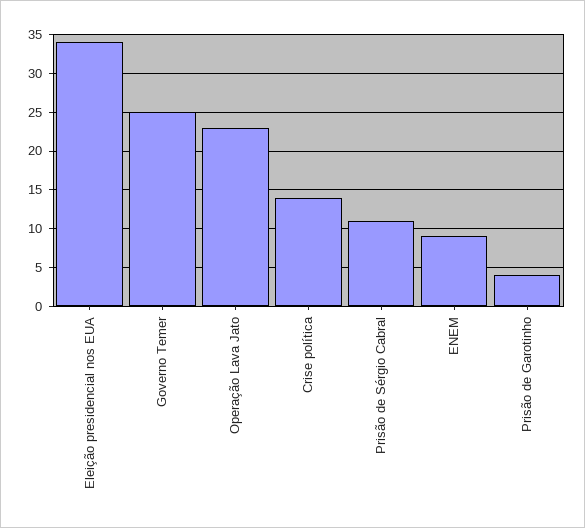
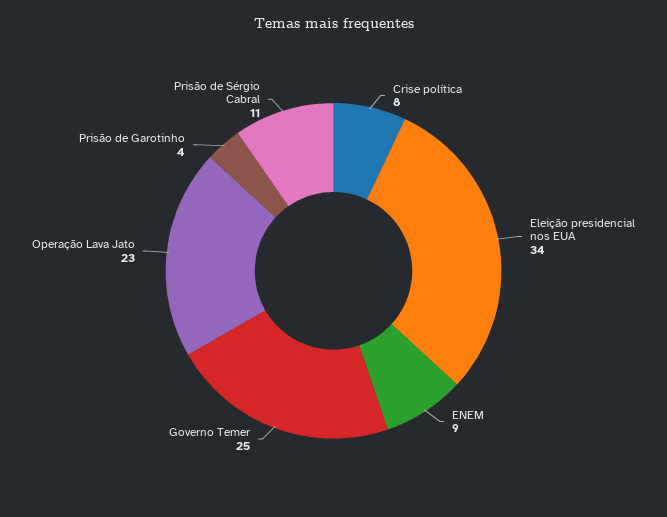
Crise política: 14 -> 8

